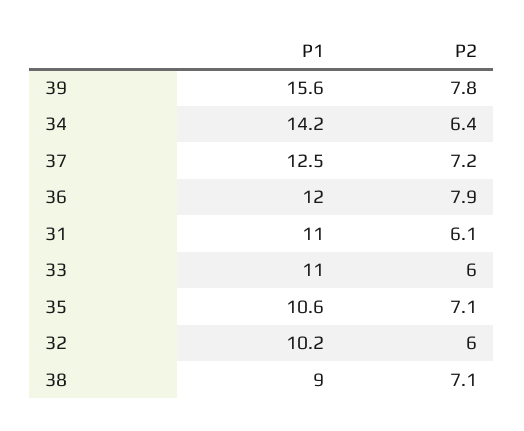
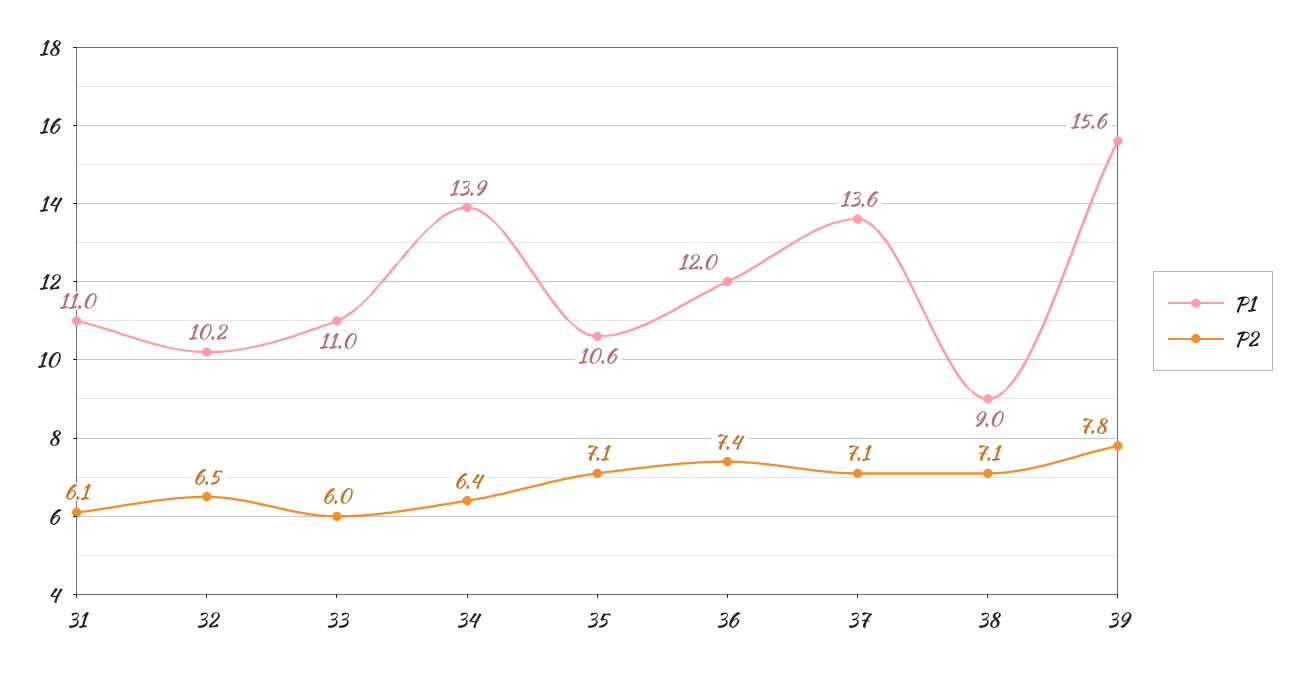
P1, 34: 14.2 -> 13.9
P1, 37: 12.5 -> 13.6
P2, 37: 7.2 -> 7.1
P2, 36: 7.9 -> 7.4
P2, 32: 6 -> 6.5

